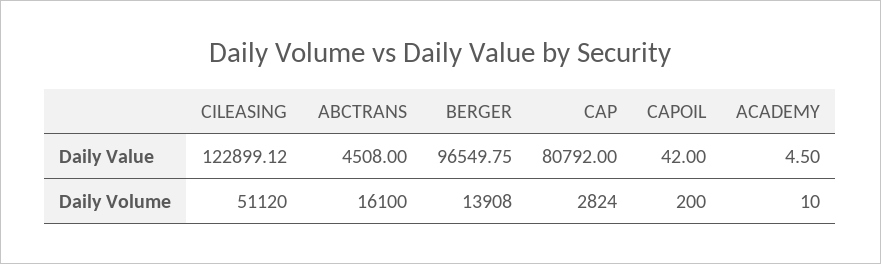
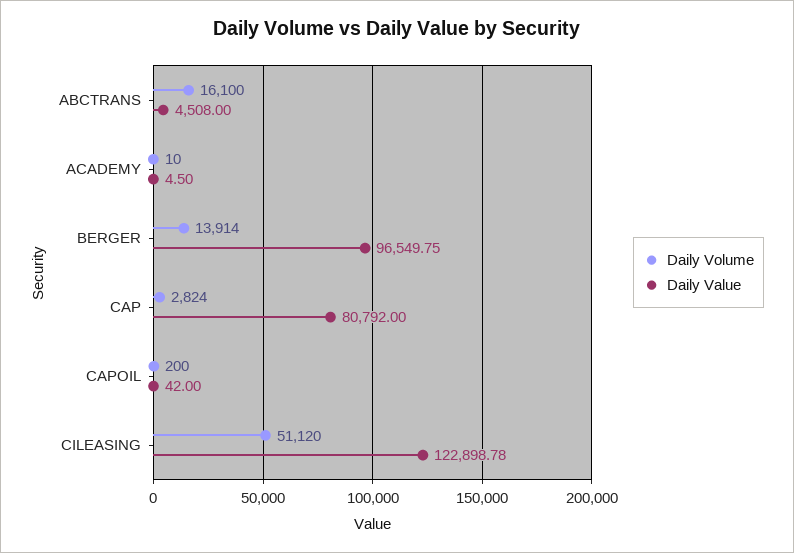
Daily Value, CILEASING: 122899.12 -> 122898.78
Daily Volume, BERGER: 13908 -> 13914

